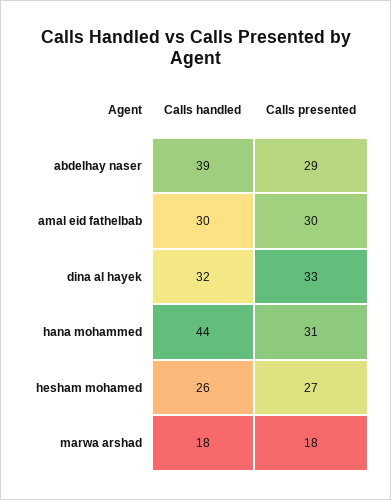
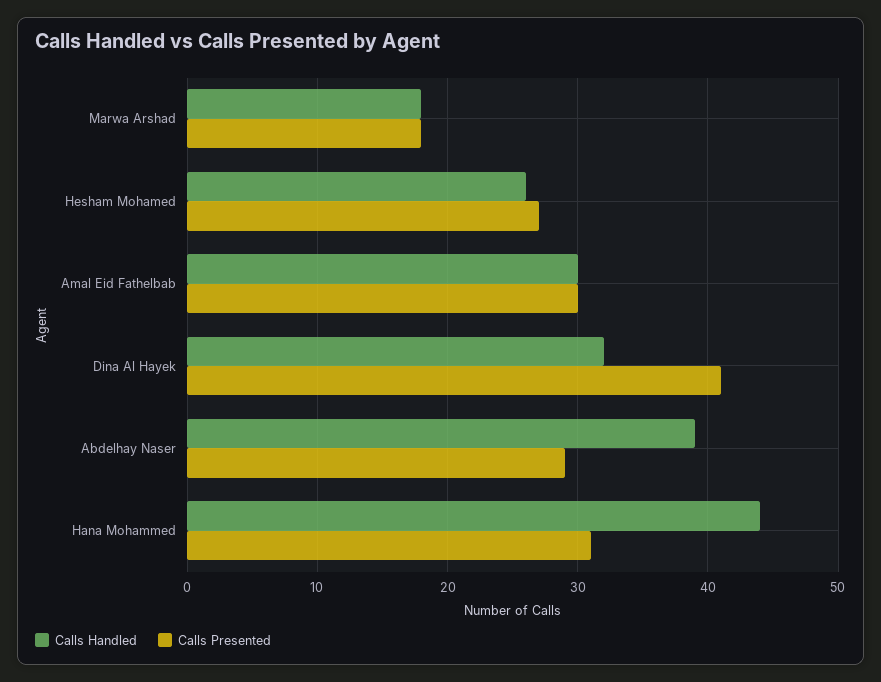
Calls presented, dina al hayek: 33 -> 41

